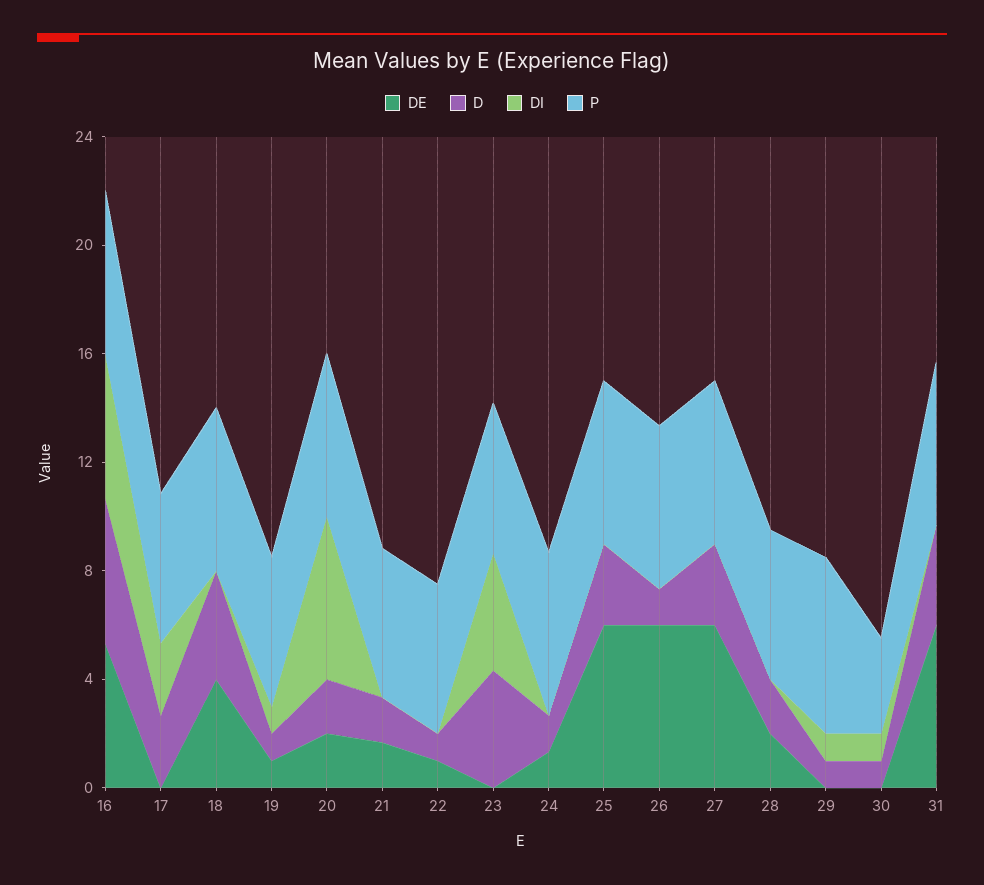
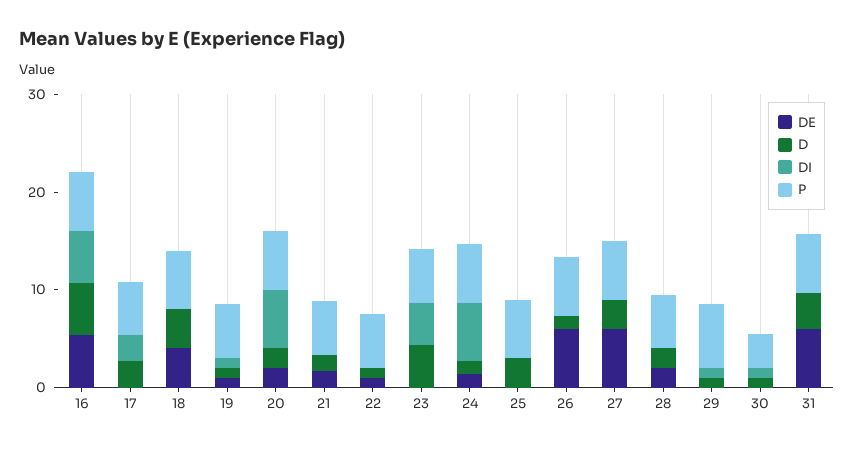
DI, 24: 0 -> 6
DE, 25: 6 -> 0

